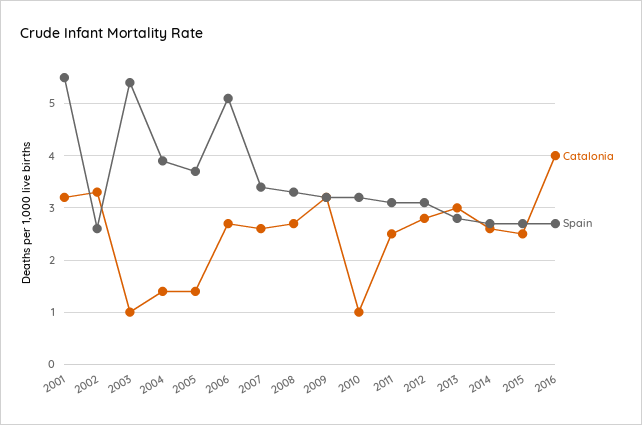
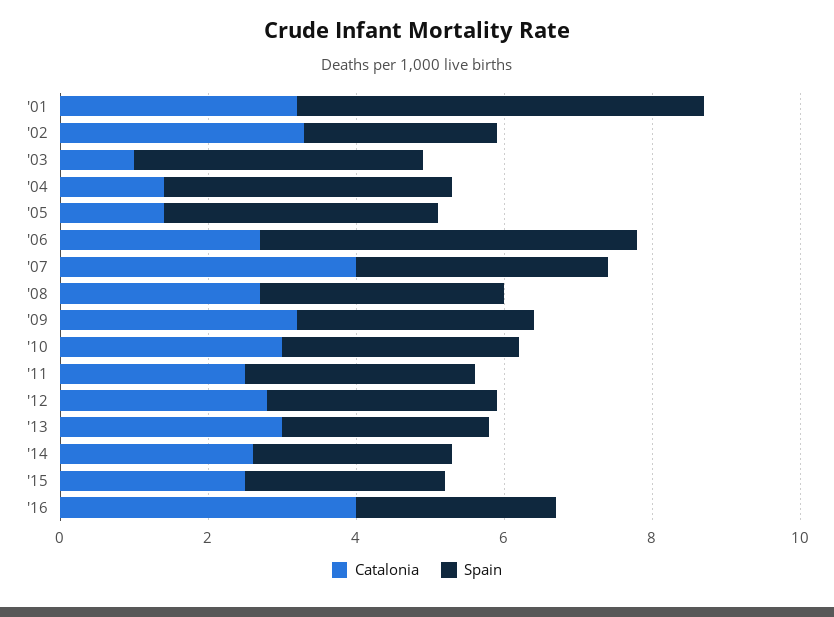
Spain, 2003: 5.5 -> 4
Catalonia, 2007: 2.5 -> 4
Catalonia, 2010: 1 -> 3

